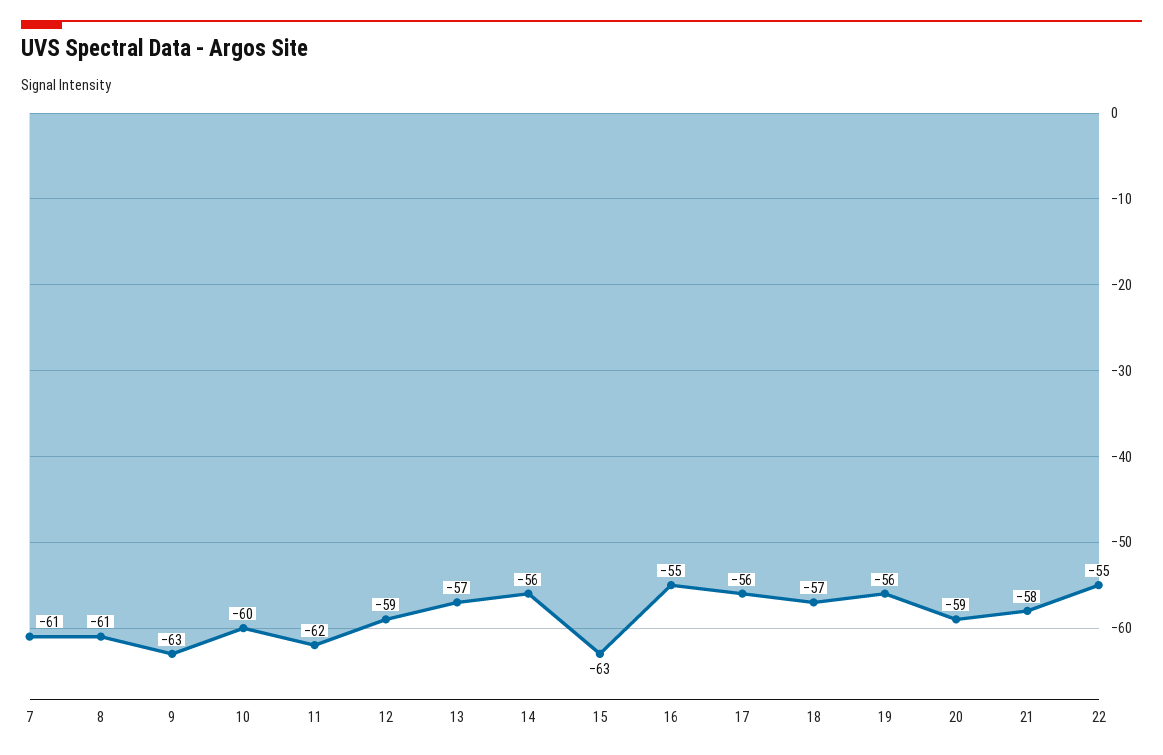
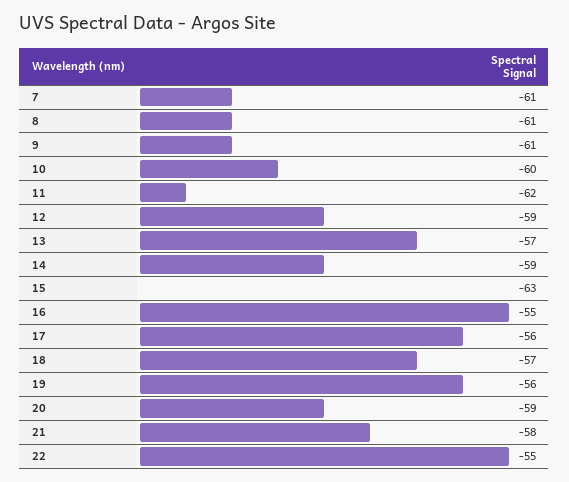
9: -63 -> -61
14: -56 -> -59

